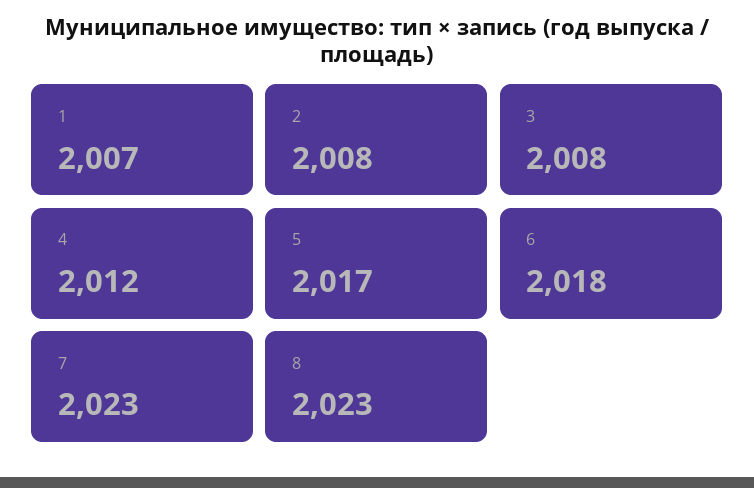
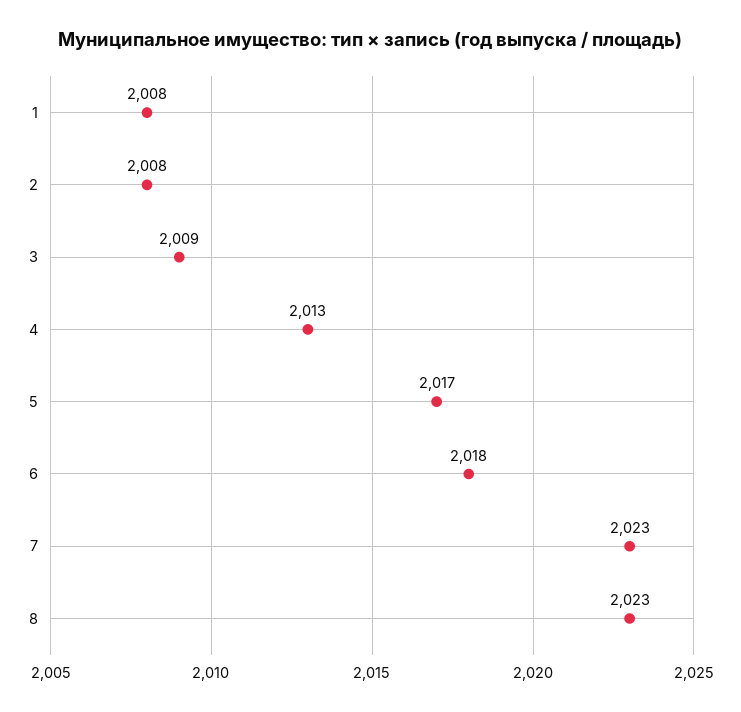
1: 2007 -> 2008
3: 2008 -> 2009
4: 2012 -> 2013

